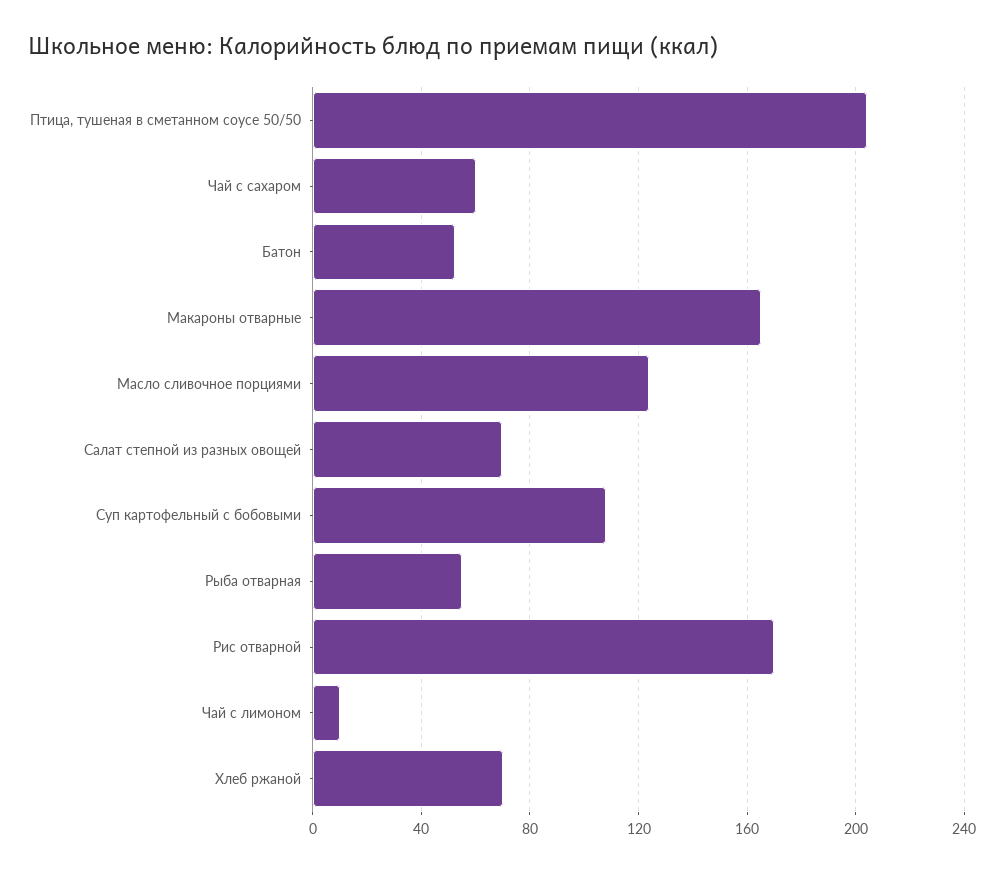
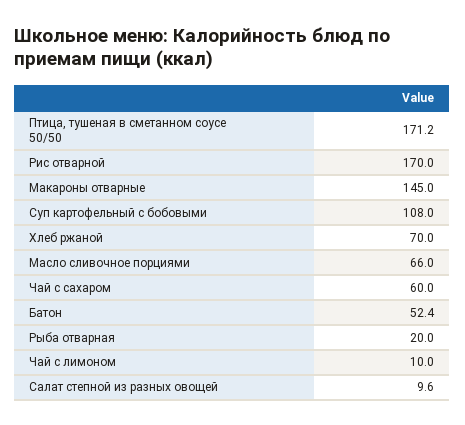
Птица, тушеная в сметанном соусе 50/50: 205 -> 171.2
Макароны отварные: 165 -> 145
Масло сливочное порциями: 125 -> 66
Салат степной из разных овощей: 70 -> 9.6
Рыба отварная: 55 -> 20

